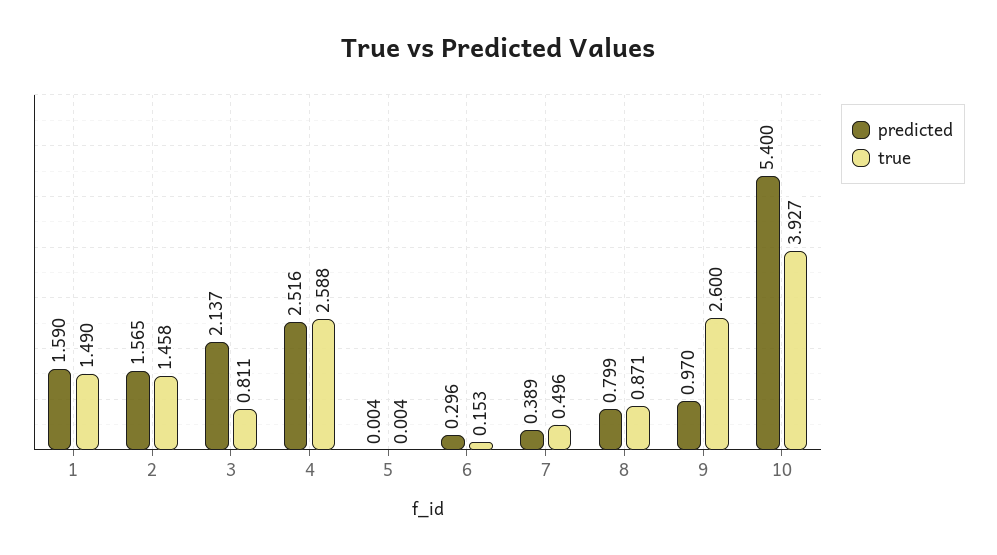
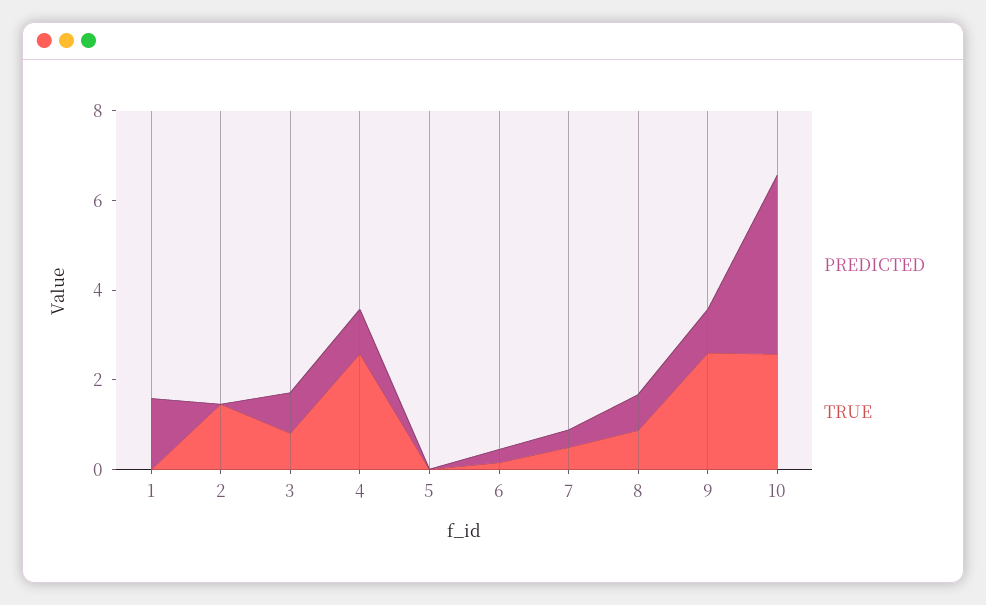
true, 1: 1.49 -> 0
predicted, 2: 1.565 -> 0
predicted, 3: 2.137 -> 1
predicted, 4: 2.516 -> 1
predicted, 10: 5.4 -> 4
true, 10: 3.927 -> 2.5

